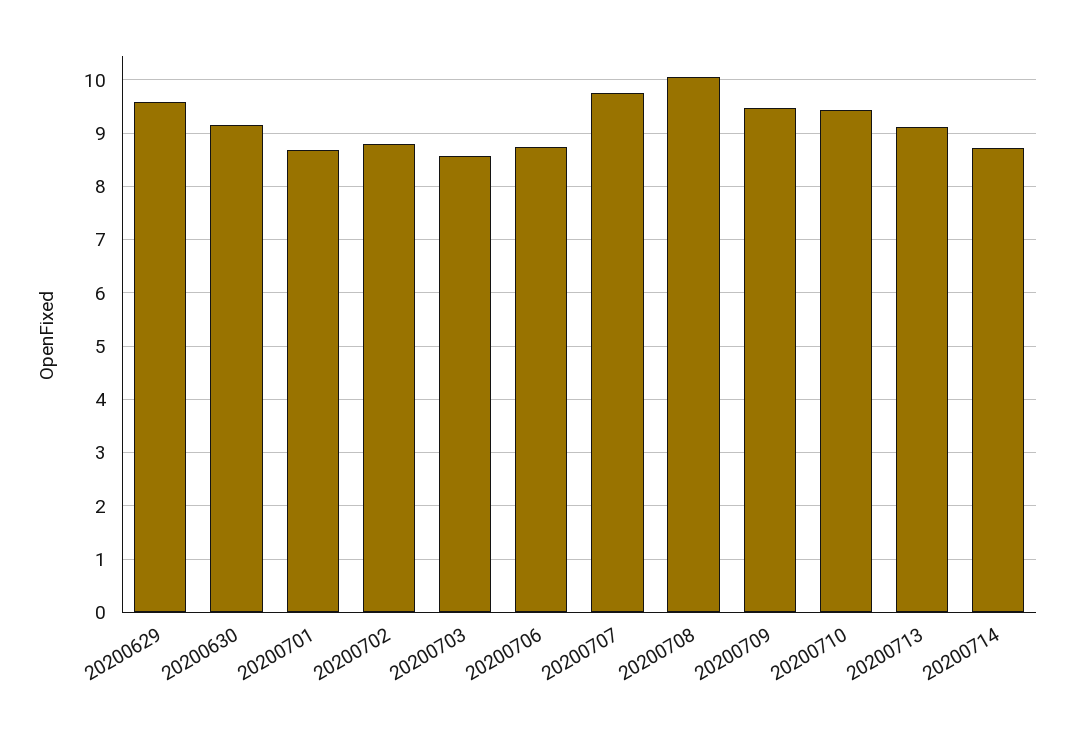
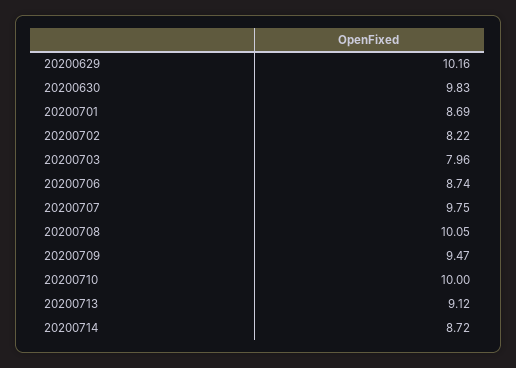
20200629: 9.6 -> 10.16
20200630: 9.2 -> 9.83
20200702: 8.8 -> 8.22
20200703: 8.6 -> 7.96
20200710: 9.4 -> 10

